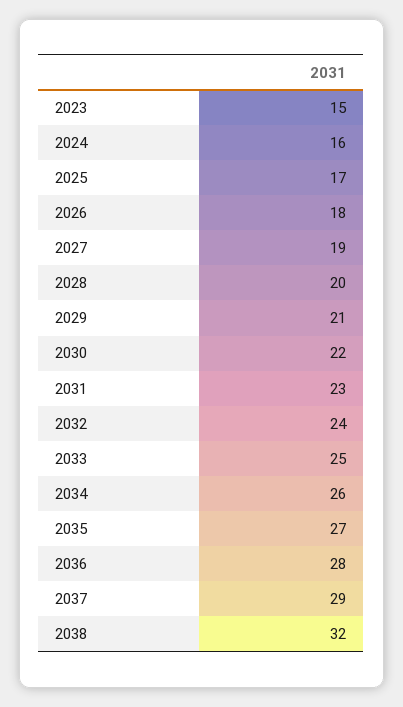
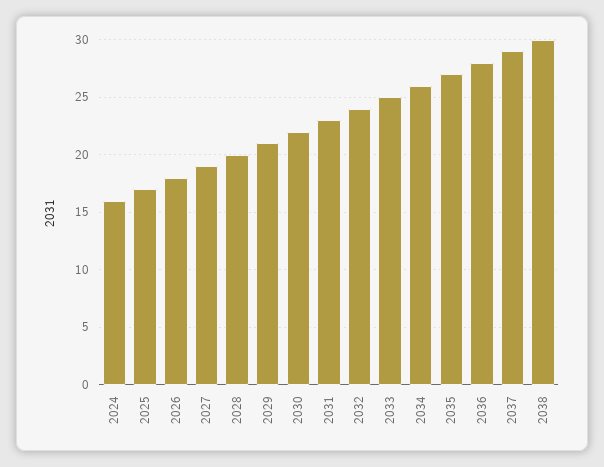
2023: 15 -> none
2038: 32 -> 30

